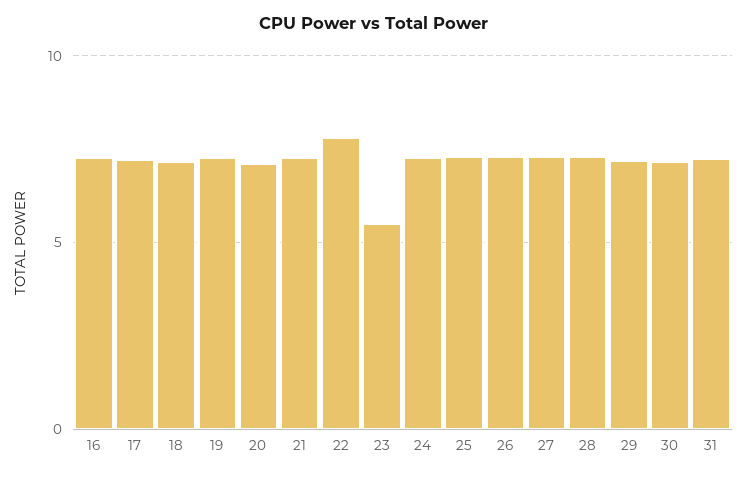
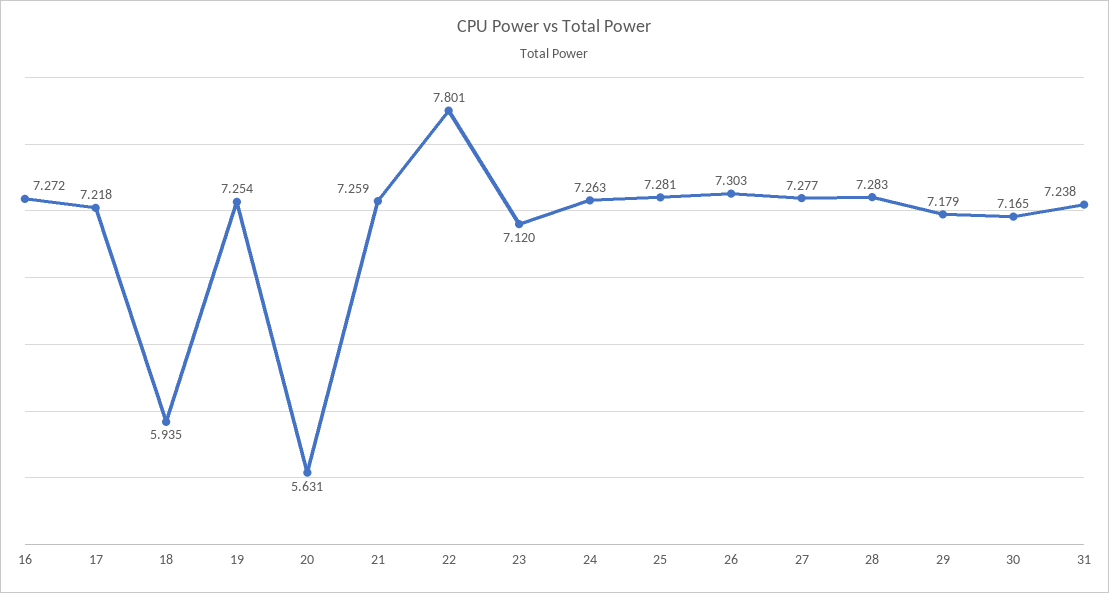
18: 7 -> 5.935
20: 7 -> 5.631
23: 5.5 -> 7.12

